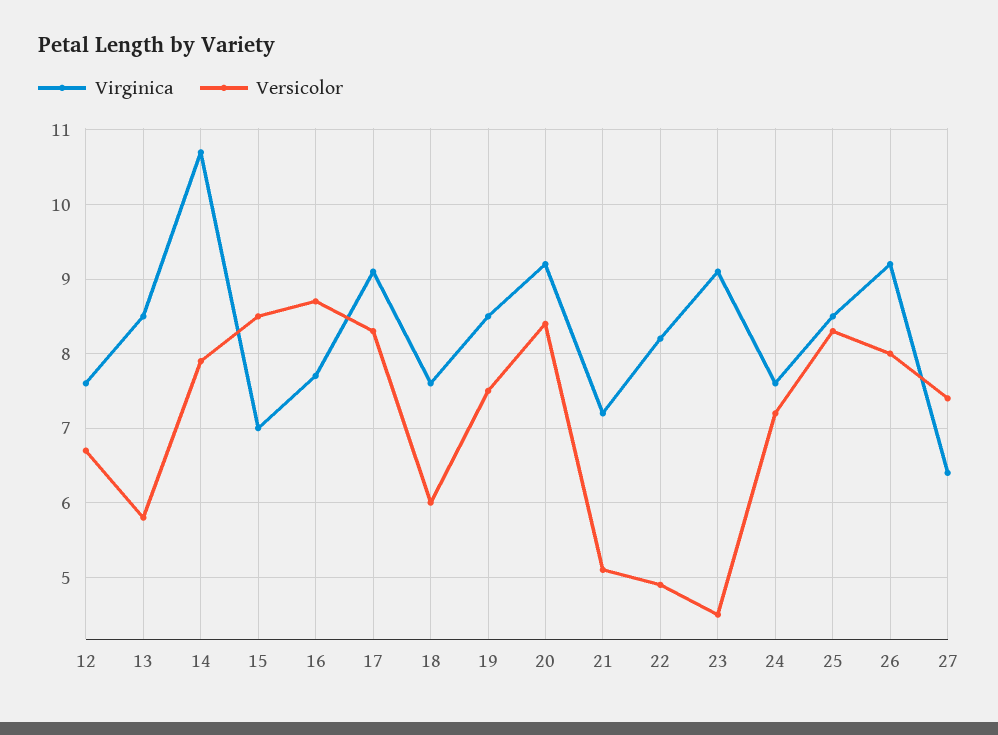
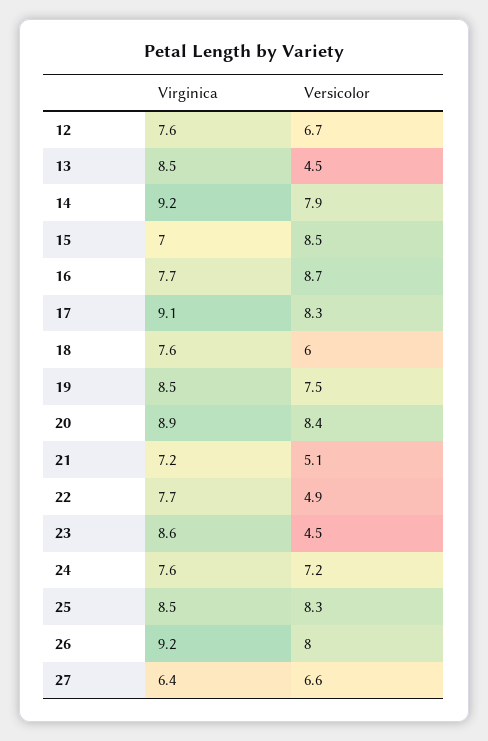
Versicolor, 13: 5.8 -> 4.5
Virginica, 14: 10.7 -> 9.2
Virginica, 20: 9.2 -> 8.9
Virginica, 22: 8.2 -> 7.7
Virginica, 23: 9.1 -> 8.6
Versicolor, 27: 7.4 -> 6.6

